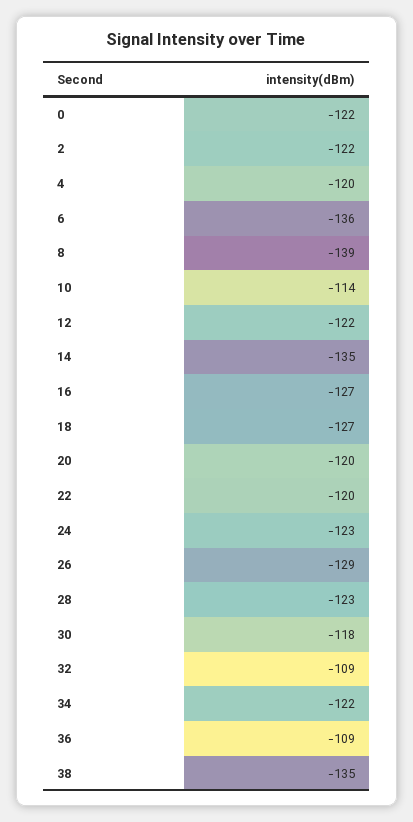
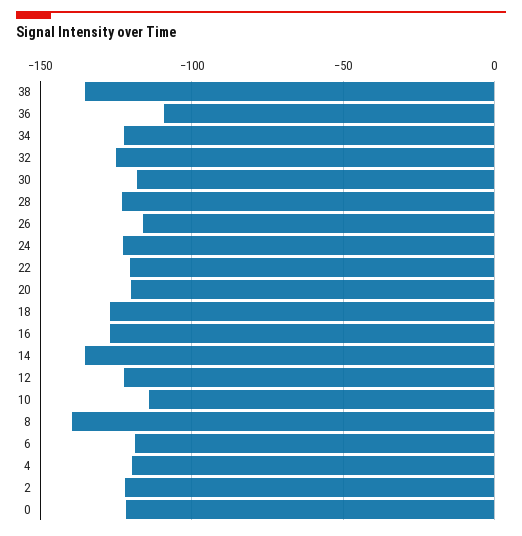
6: -136 -> -120
26: -129 -> -115
32: -109 -> -125

